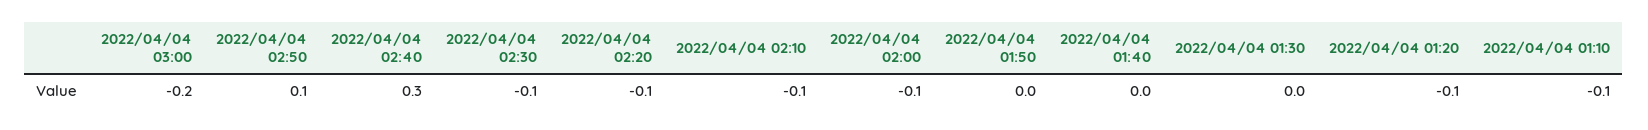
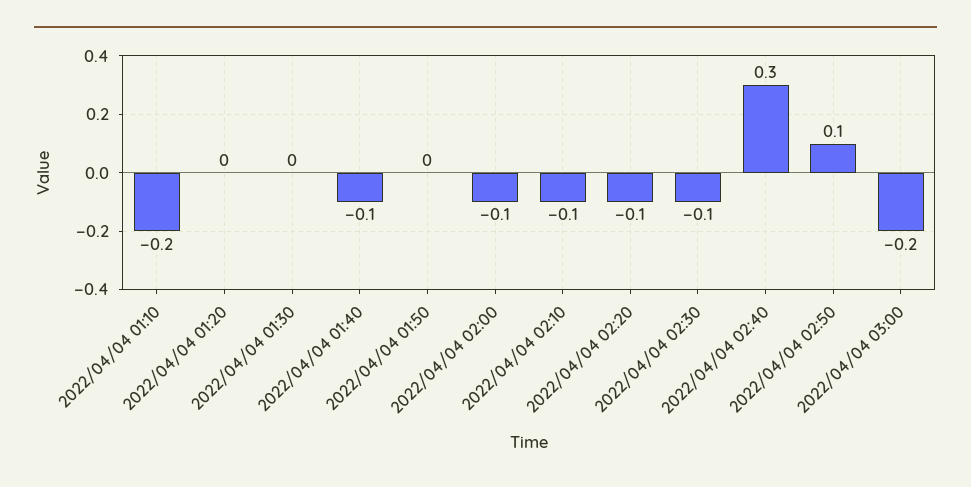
2022/04/04 01:40: 0 -> -0.1
2022/04/04 01:20: -0.1 -> 0
2022/04/04 01:10: -0.1 -> -0.2

